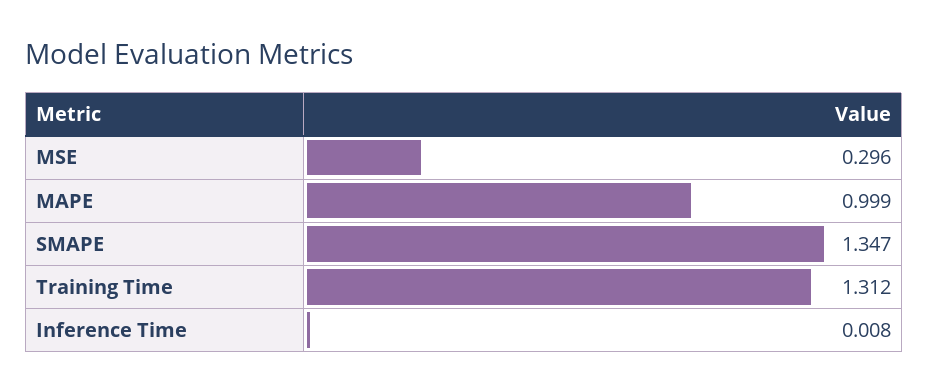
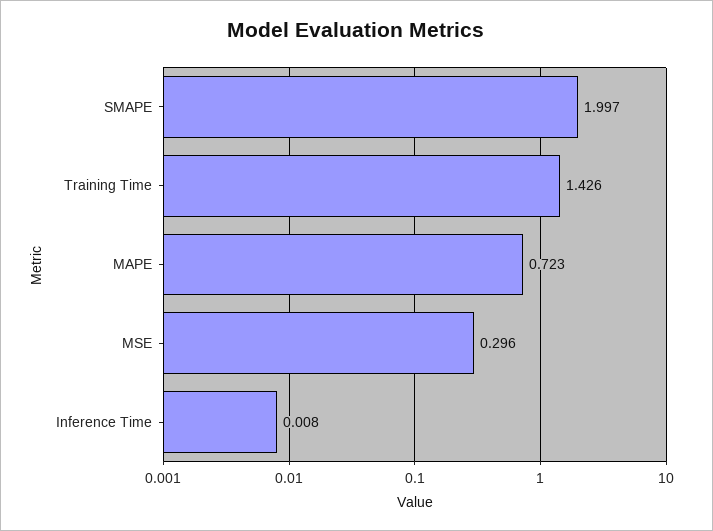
MAPE: 0.999 -> 0.723
SMAPE: 1.347 -> 1.997
Training Time: 1.312 -> 1.426

